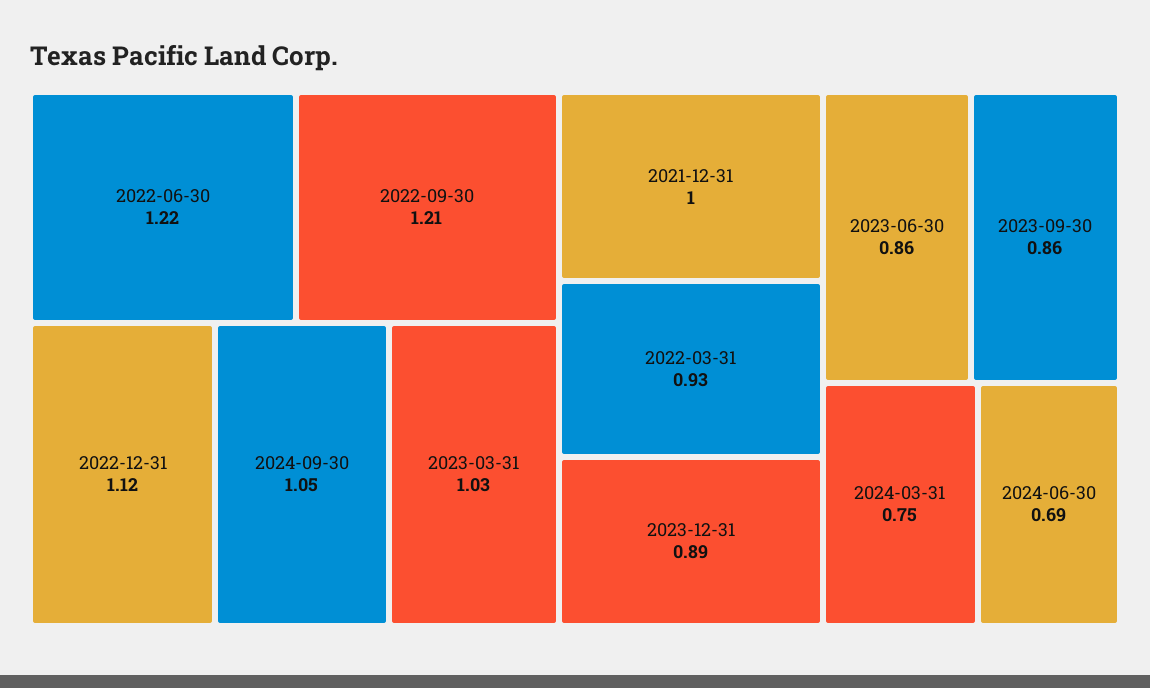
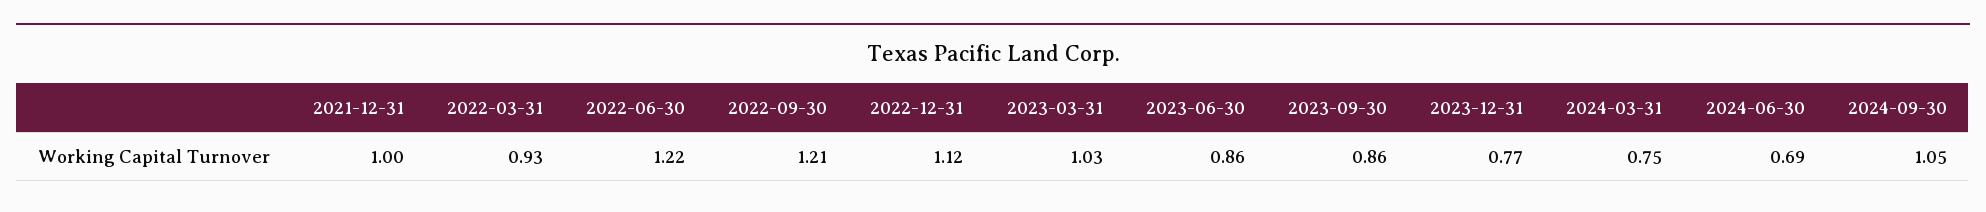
2023-12-31: 0.89 -> 0.77

